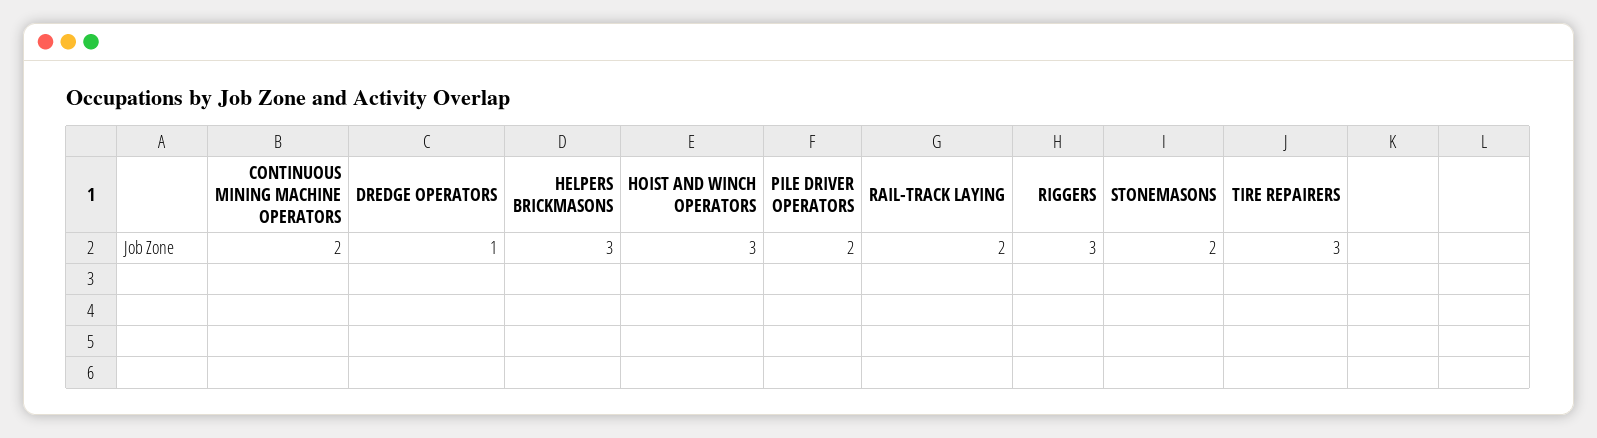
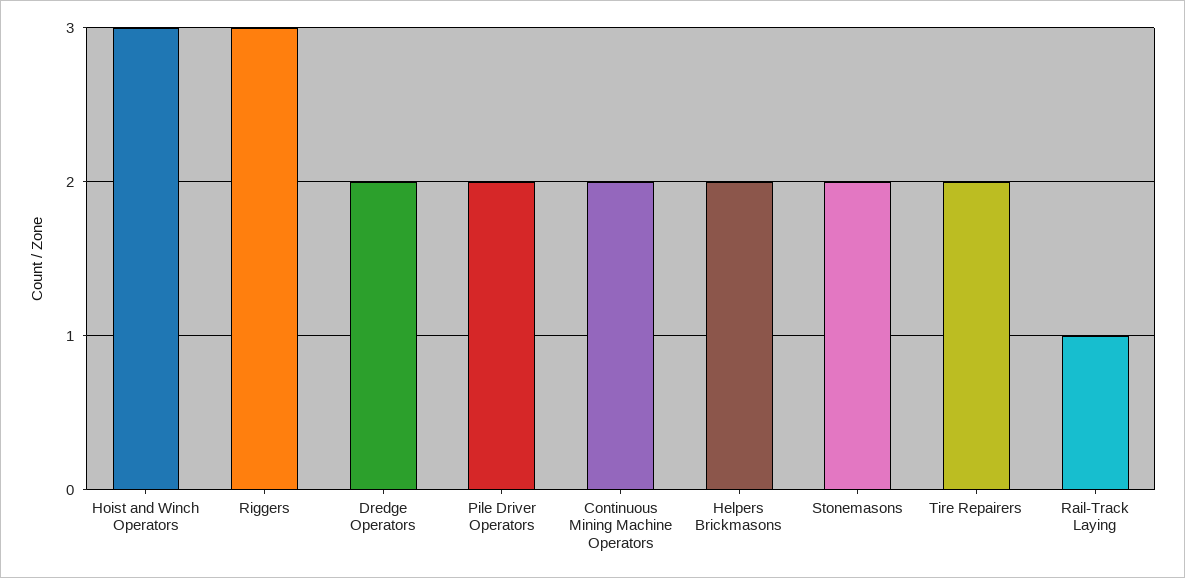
DREDGE OPERATORS: 1 -> 2
HELPERS BRICKMASONS: 3 -> 2
RAIL-TRACK LAYING: 2 -> 1
TIRE REPAIRERS: 3 -> 2

